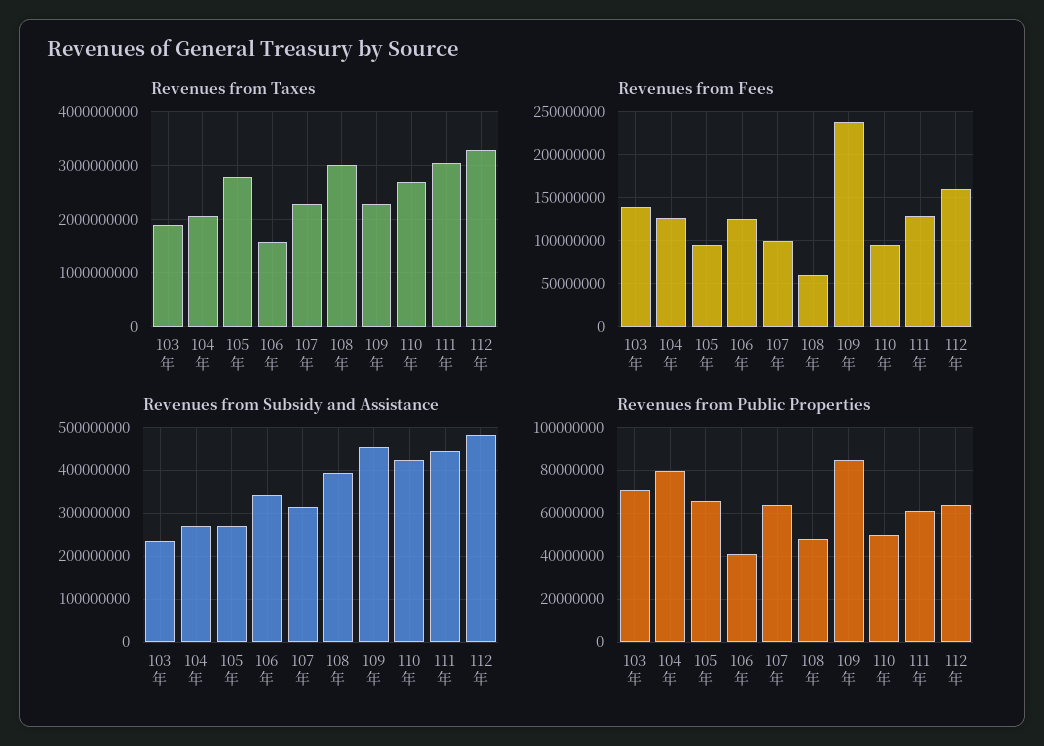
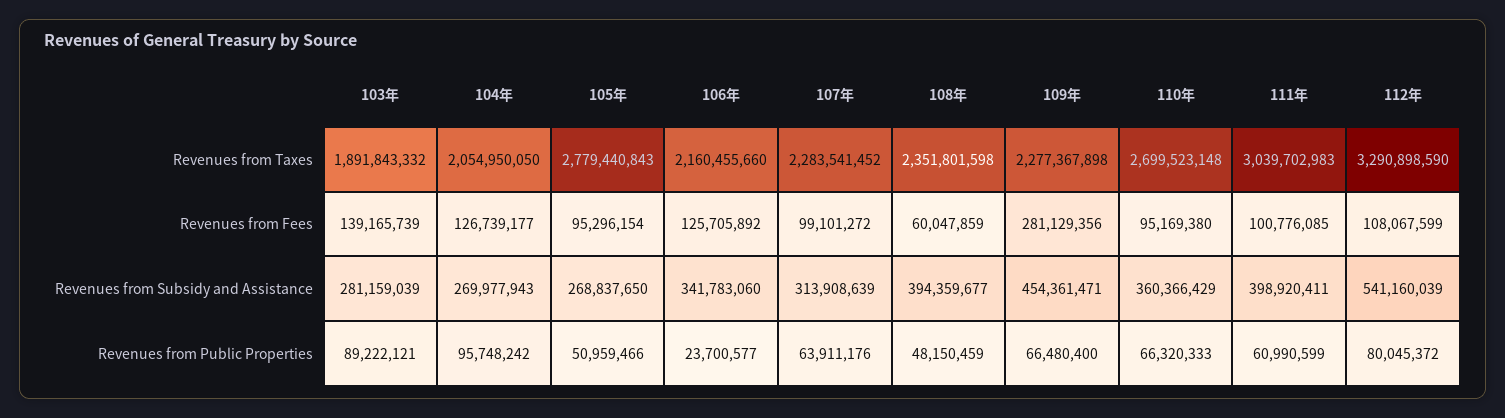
Revenues from Taxes, 106年: 1600000000 -> 2160455660
Revenues from Taxes, 108年: 3000000000 -> 2351801598
Revenues from Fees, 109年: 240000000 -> 281129356
Revenues from Fees, 111年: 130000000 -> 100776085
Revenues from Fees, 112年: 160000000 -> 108067599
Revenues from Subsidy and Assistance, 103年: 240000000 -> 281159039
Revenues from Subsidy and Assistance, 110年: 420000000 -> 360366429
Revenues from Subsidy and Assistance, 111年: 440000000 -> 398920411
Revenues from Subsidy and Assistance, 112年: 480000000 -> 541160039
Revenues from Public Properties, 103年: 70000000 -> 89222121
Revenues from Public Properties, 104年: 80000000 -> 95748242
Revenues from Public Properties, 105年: 65000000 -> 50959466
Revenues from Public Properties, 106年: 40000000 -> 23700577
Revenues from Public Properties, 109年: 85000000 -> 66480400
Revenues from Public Properties, 110年: 50000000 -> 66320333
Revenues from Public Properties, 112年: 65000000 -> 80045372

